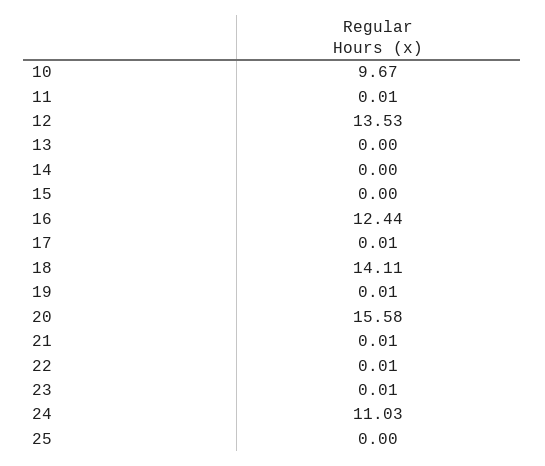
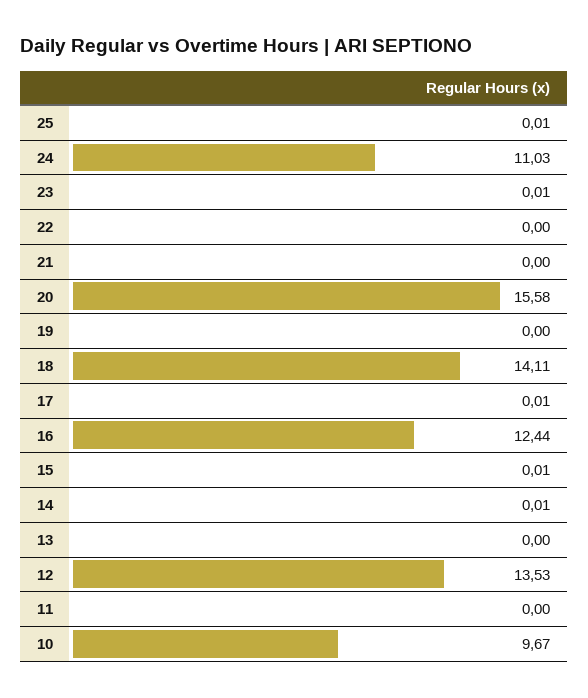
11: 0.01 -> 0
14: 0 -> 0.01
15: 0 -> 0.01
19: 0.01 -> 0
21: 0.01 -> 0
22: 0.01 -> 0
25: 0 -> 0.01

